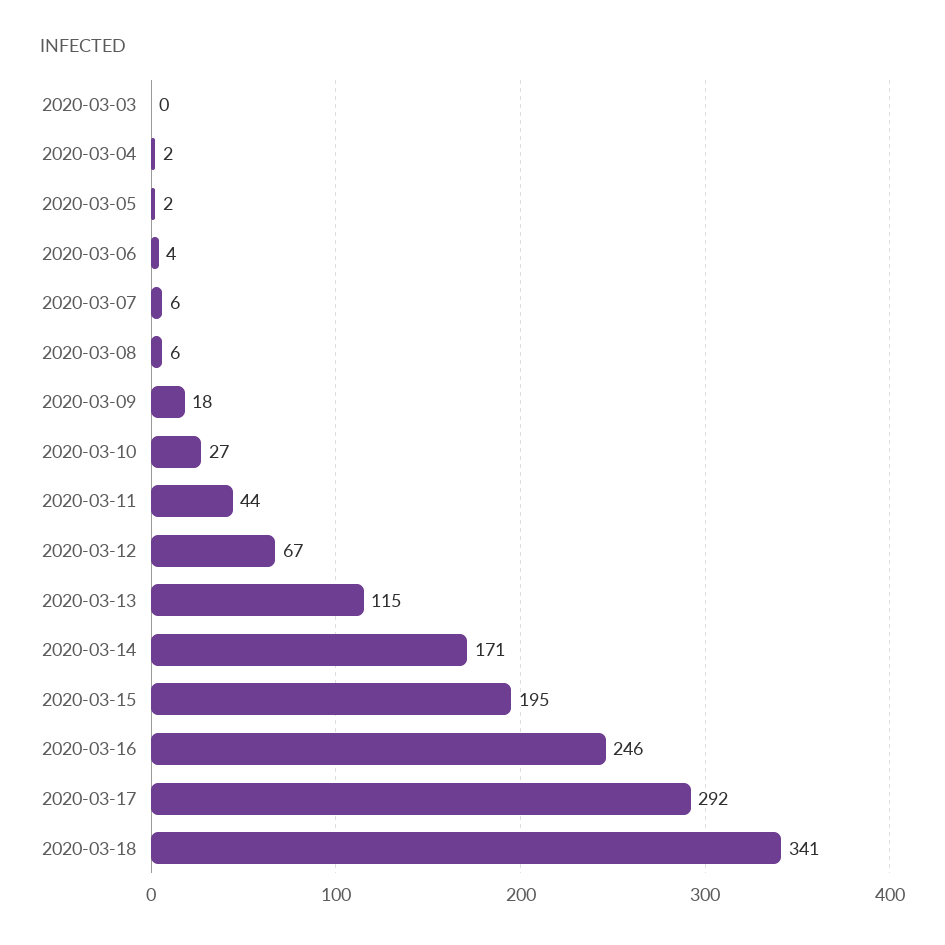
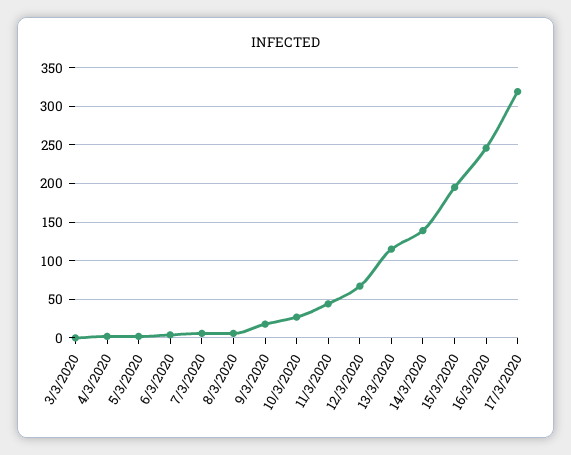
2020-03-14: 171 -> 140
2020-03-17: 292 -> 320
2020-03-18: 341 -> none

